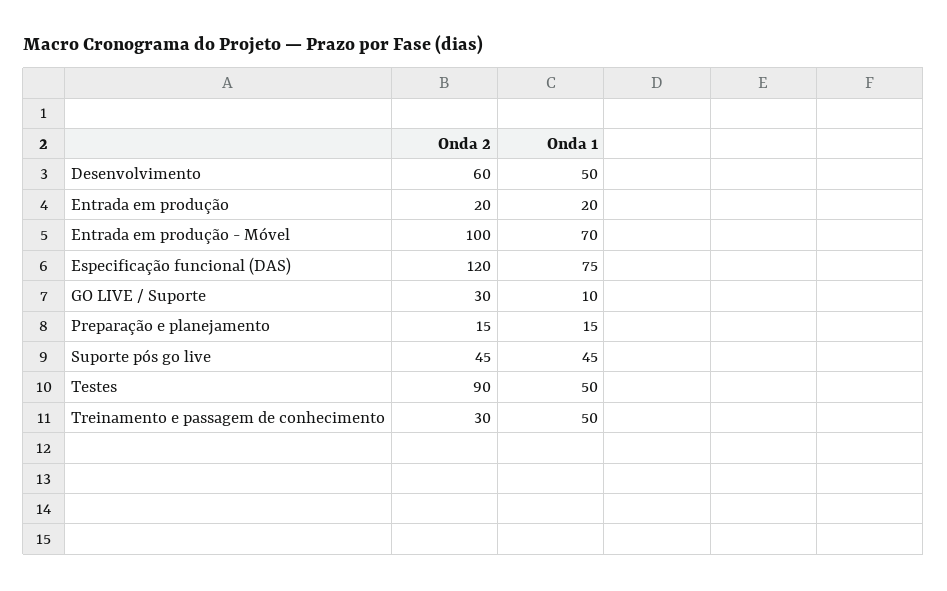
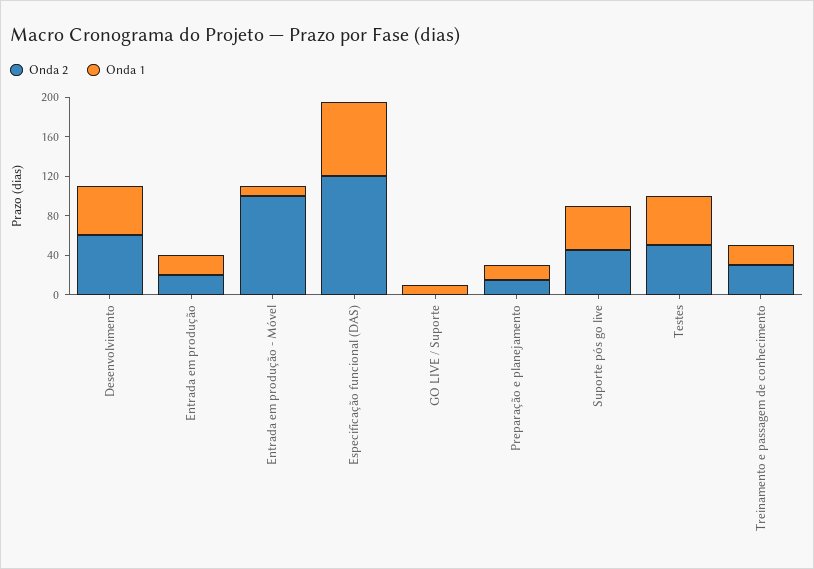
Onda 1, Entrada em produção - Móvel: 70 -> 10
Onda 2, GO LIVE / Suporte: 30 -> 0
Onda 2, Testes: 90 -> 50
Onda 1, Treinamento e passagem de conhecimento: 50 -> 20

